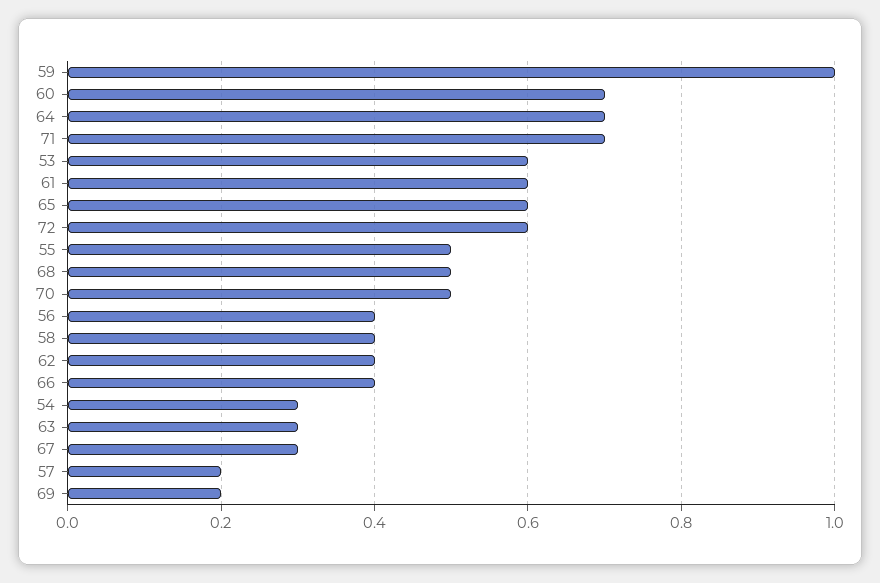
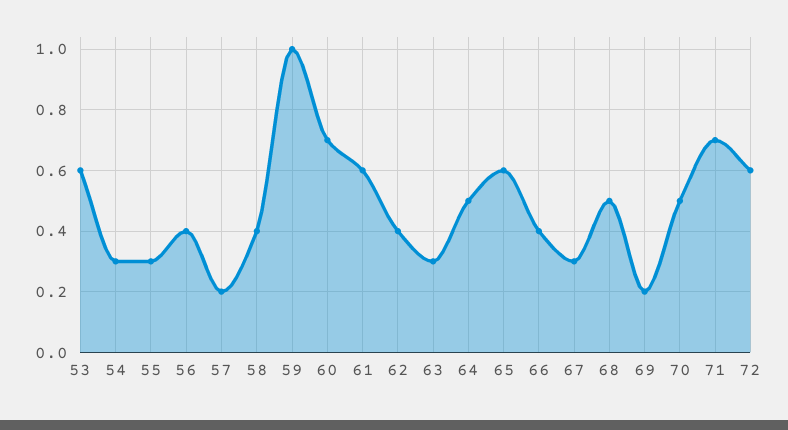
64: 0.7 -> 0.5
55: 0.5 -> 0.3

